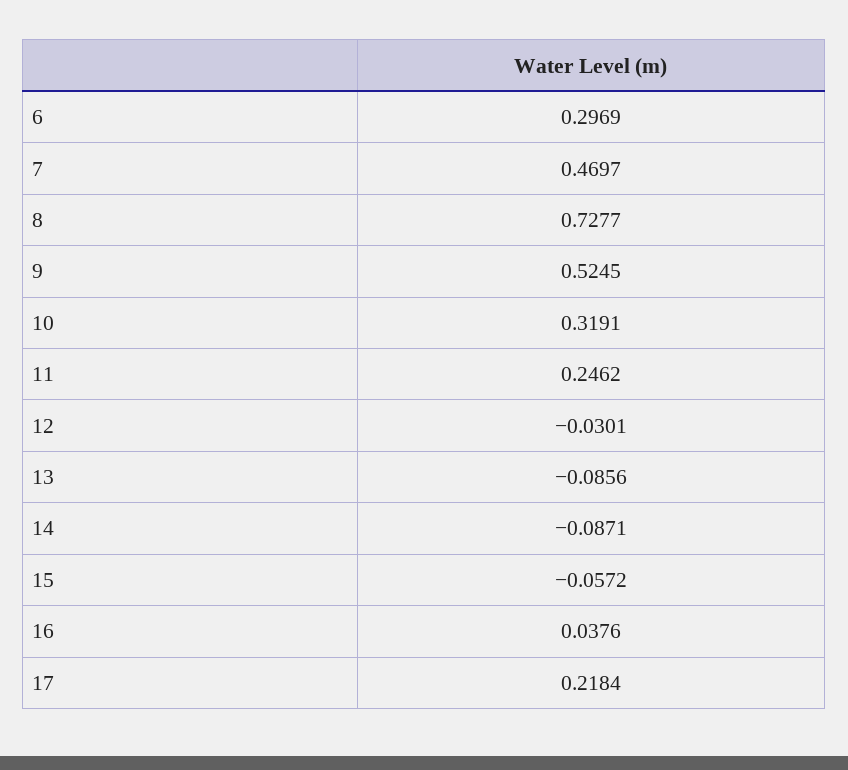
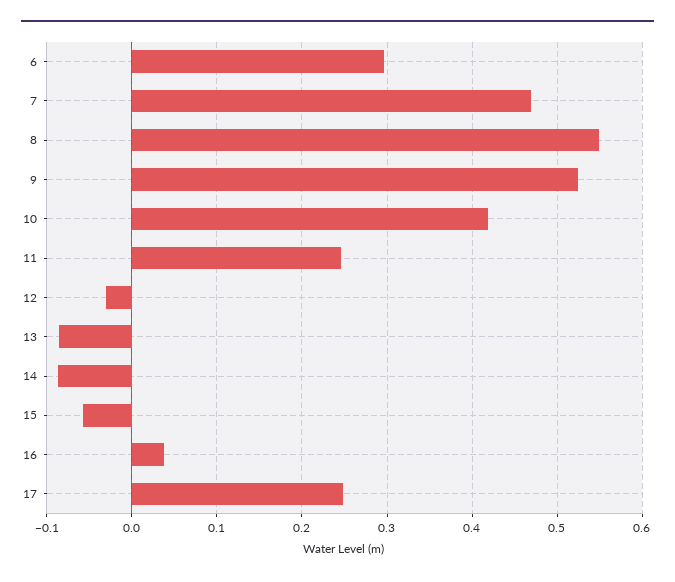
8: 0.7277 -> 0.55
10: 0.3191 -> 0.42
17: 0.2184 -> 0.25

